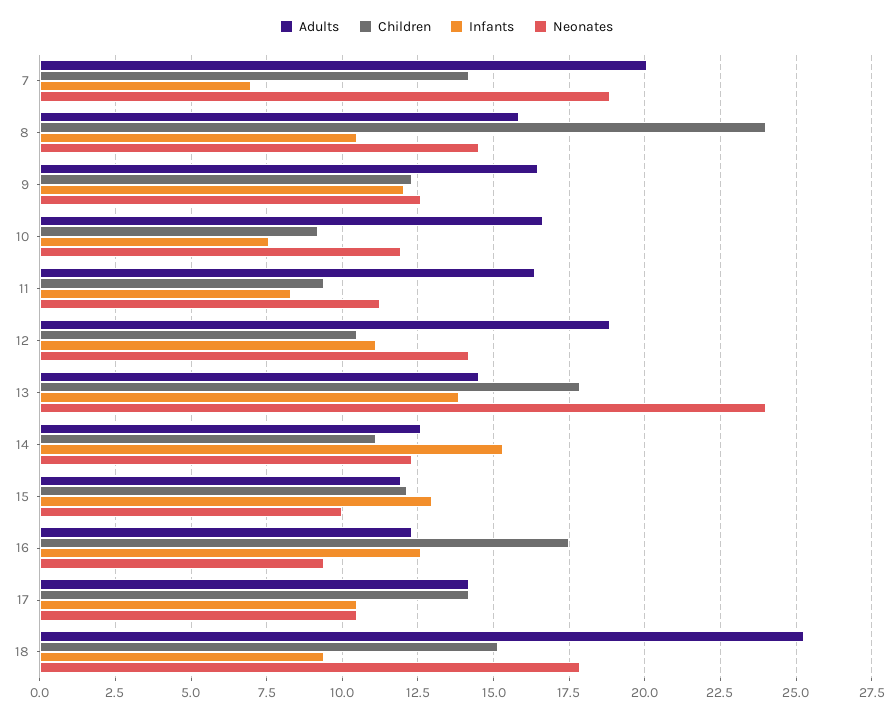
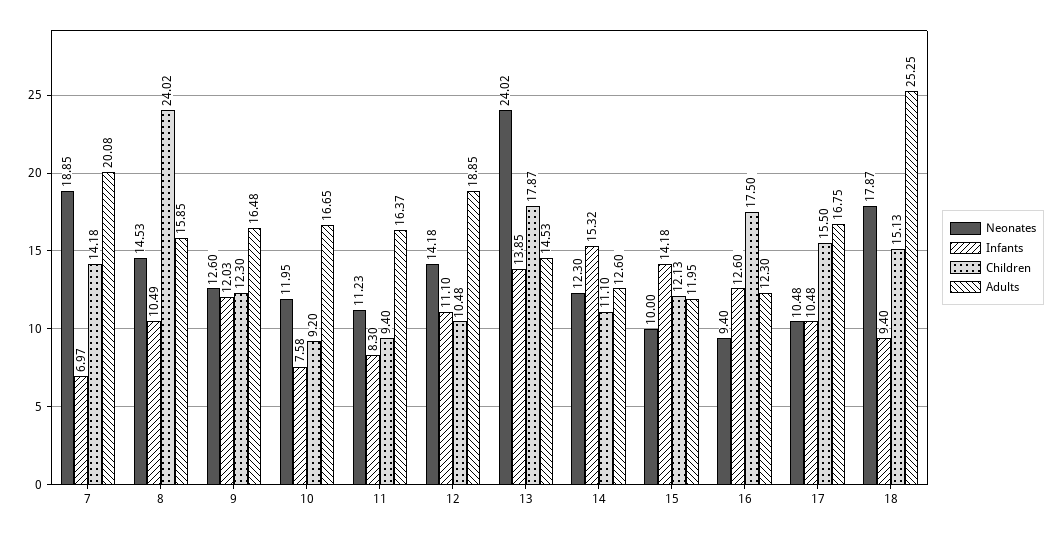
Infants, 15: 13 -> 14.18
Adults, 17: 14.25 -> 16.75
Children, 17: 14.25 -> 15.5

